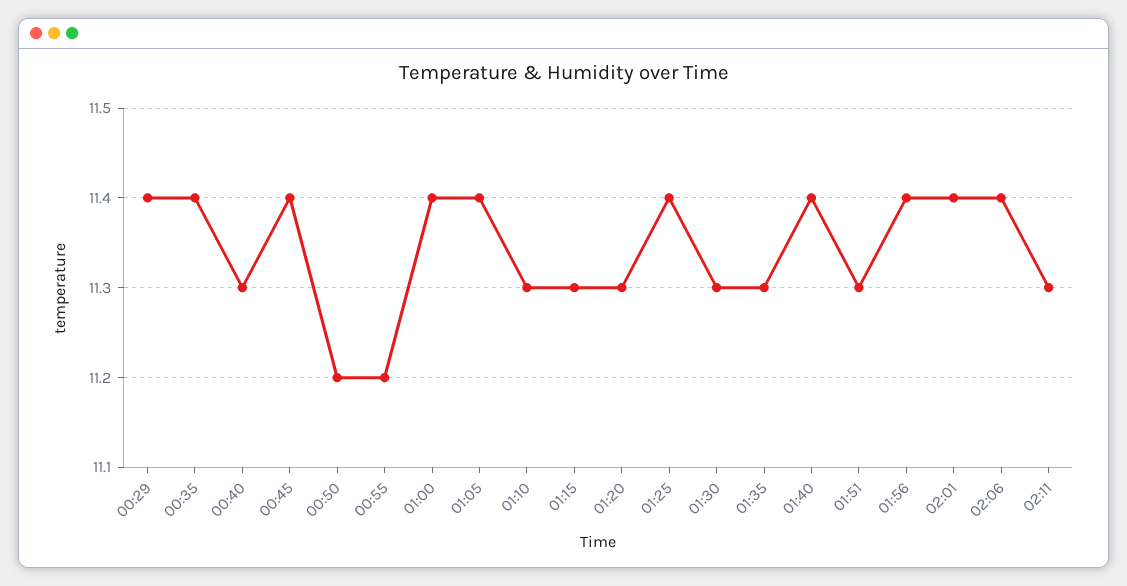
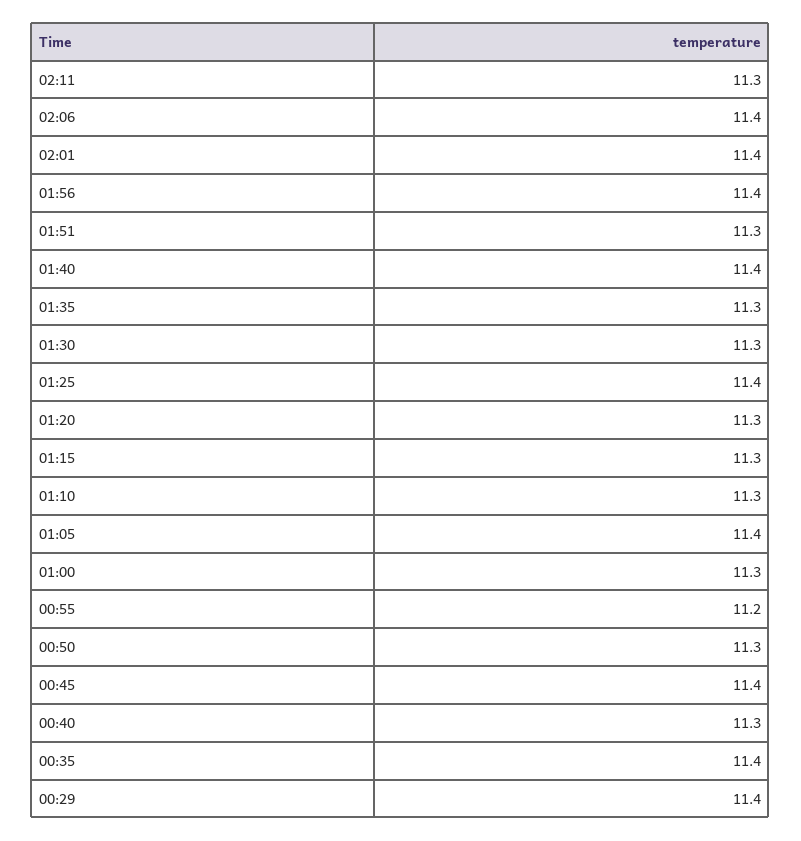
00:50: 11.2 -> 11.3
01:00: 11.4 -> 11.3

